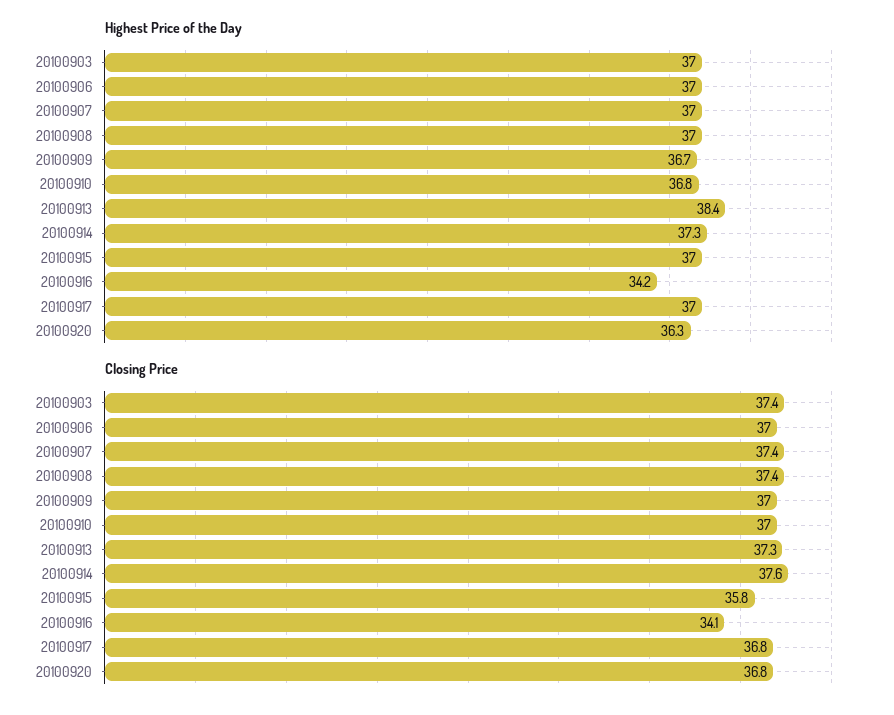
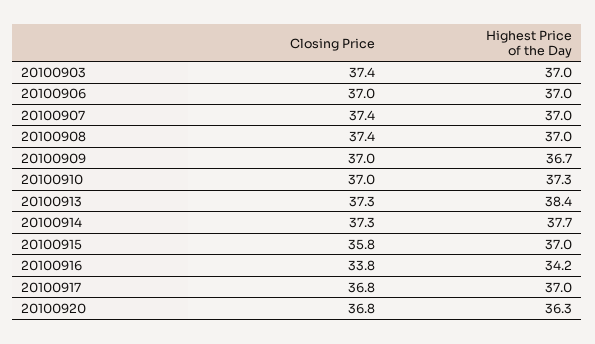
Highest Price of the Day, 20100910: 36.8 -> 37.3
Highest Price of the Day, 20100914: 37.3 -> 37.7
Closing Price, 20100914: 37.6 -> 37.3
Closing Price, 20100916: 34.1 -> 33.8

